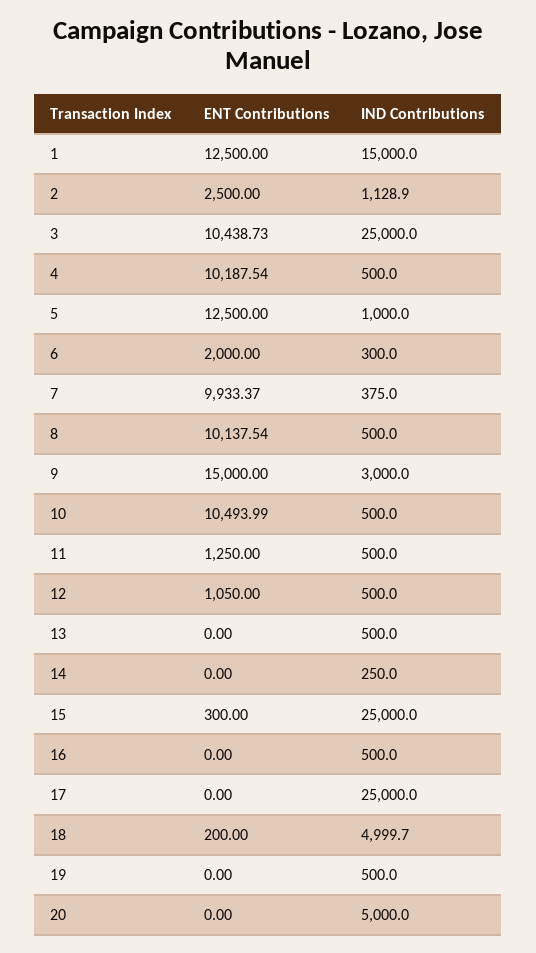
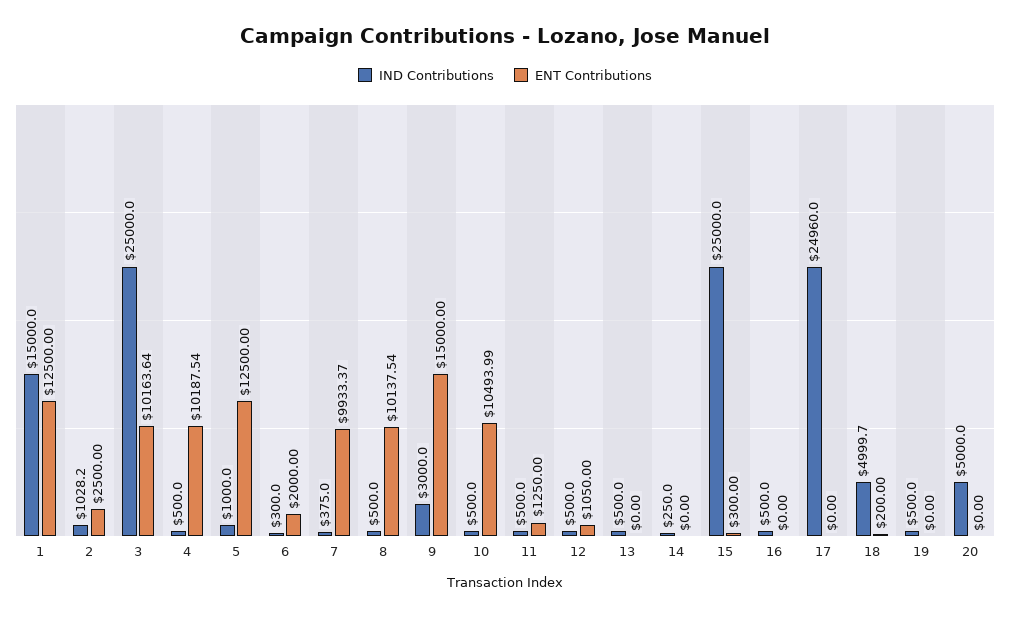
IND Contributions, 2: 1128.9 -> 1028.2
ENT Contributions, 3: 10438.73 -> 10163.64
IND Contributions, 17: 25000 -> 24960

